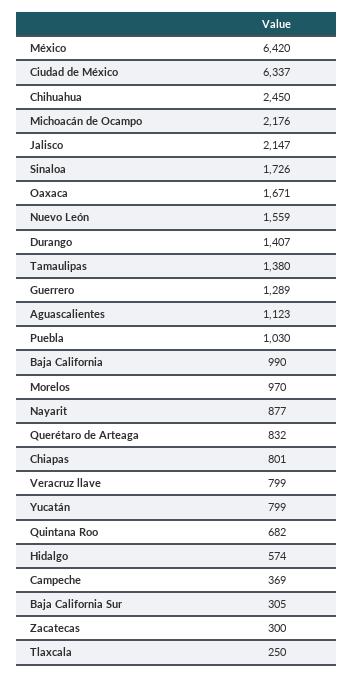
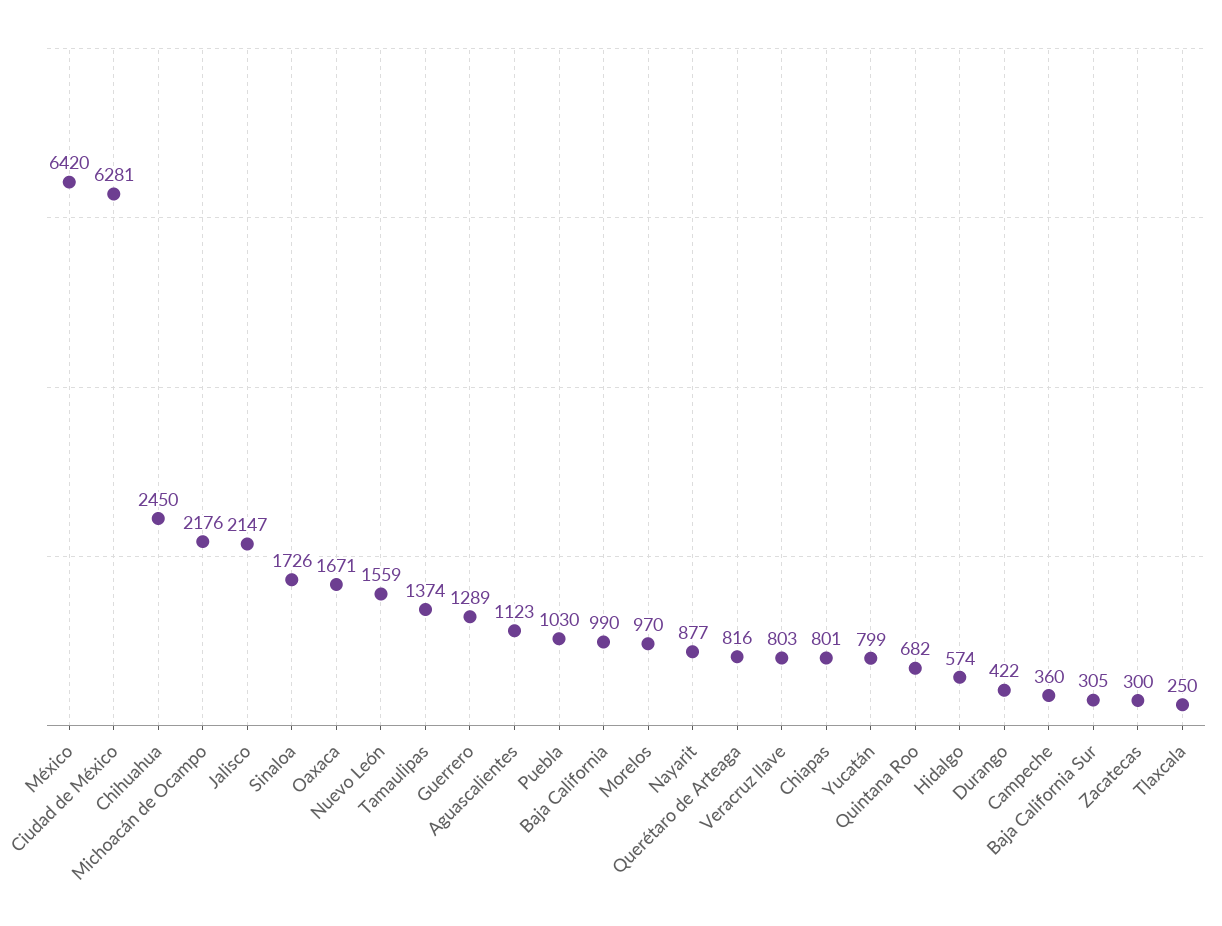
Ciudad de México: 6337 -> 6281
Durango: 1407 -> 422
Tamaulipas: 1380 -> 1374
Querétaro de Arteaga: 832 -> 816
Veracruz llave: 799 -> 803
Campeche: 369 -> 360

